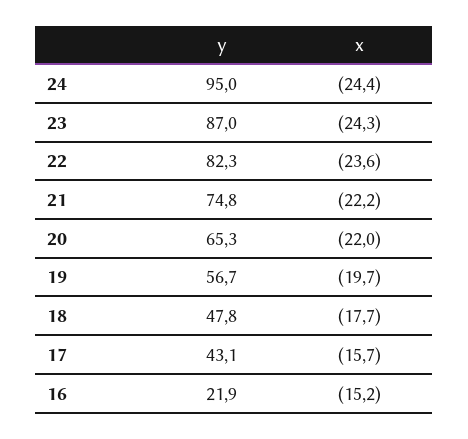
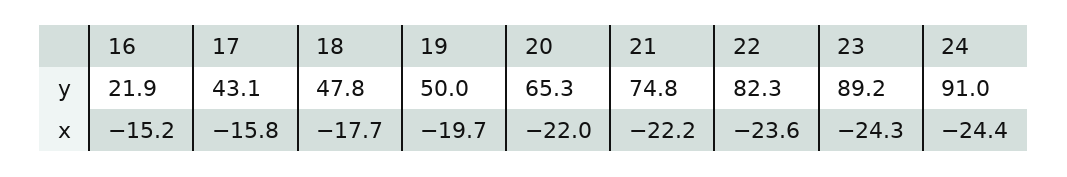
y, 24: 95 -> 91
y, 23: 87 -> 89.2
y, 19: 56.7 -> 50
x, 17: -15.7 -> -15.8

